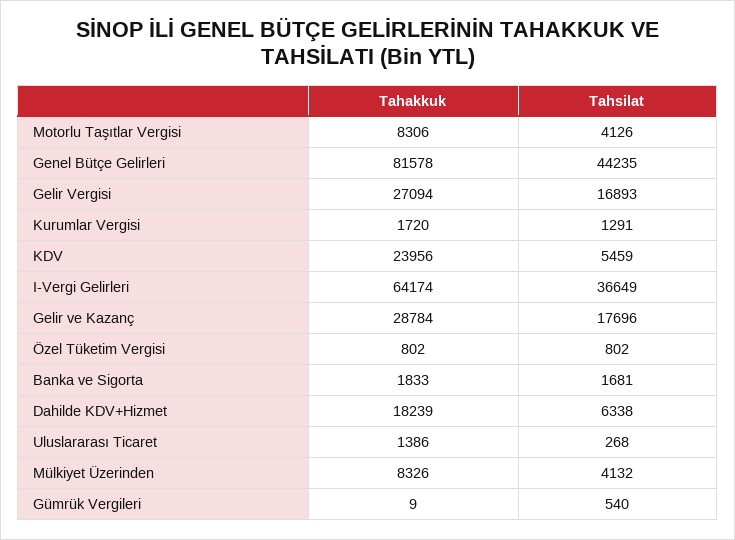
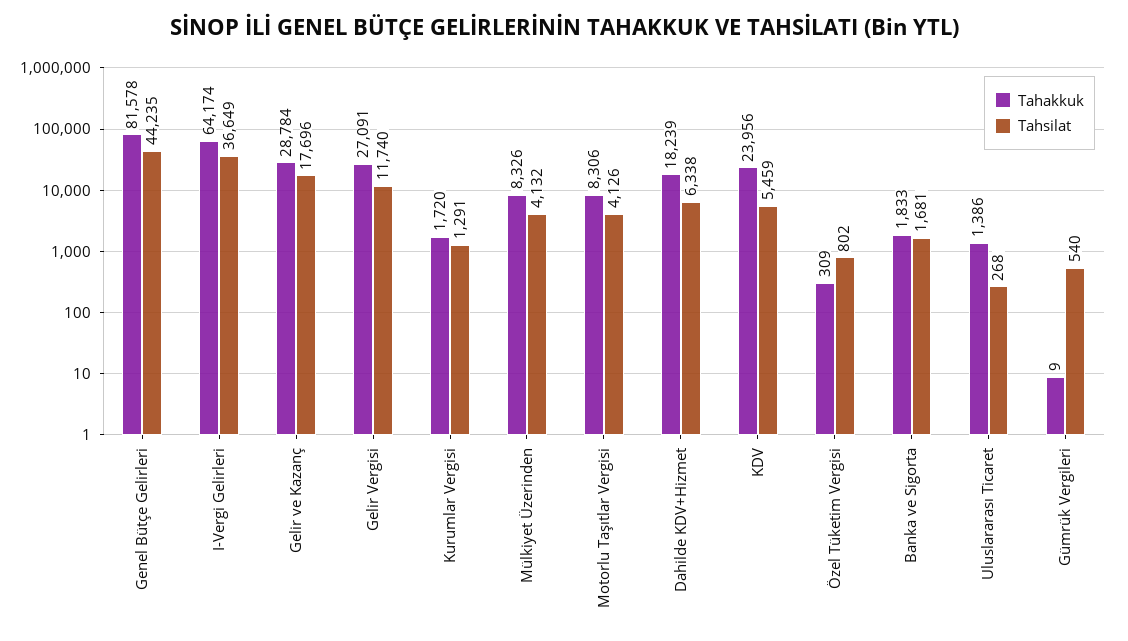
Tahakkuk, Gelir Vergisi: 27094 -> 27091
Tahsilat, Gelir Vergisi: 16893 -> 11740
Tahakkuk, Özel Tüketim Vergisi: 802 -> 309

